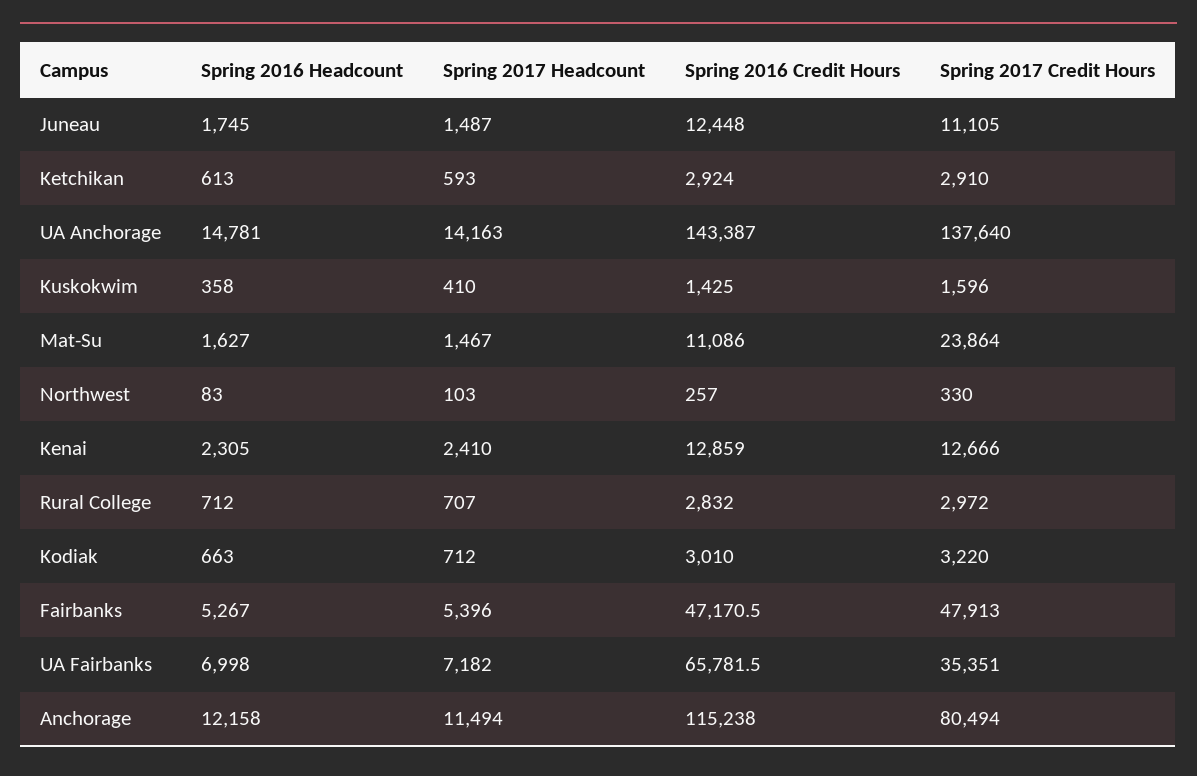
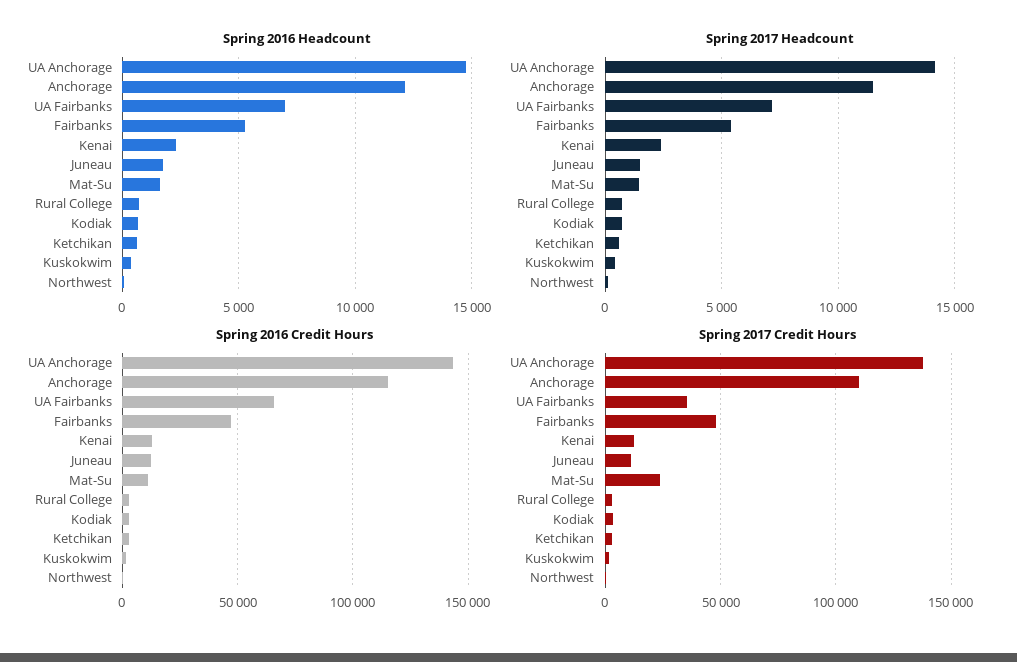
Spring 2017 Credit Hours, Anchorage: 80494 -> 110000

